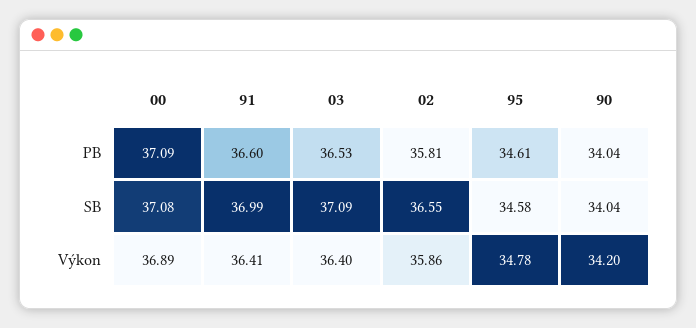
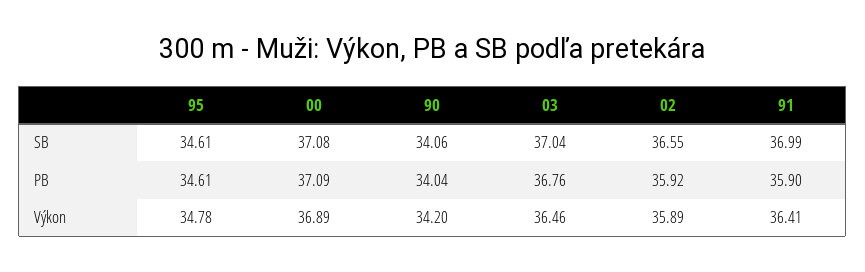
91, PB: 36.6 -> 35.9
03, PB: 36.53 -> 36.76
02, PB: 35.81 -> 35.92
03, SB: 37.09 -> 37.04
95, SB: 34.58 -> 34.61
90, SB: 34.04 -> 34.06
03, Výkon: 36.4 -> 36.46
02, Výkon: 35.86 -> 35.89

